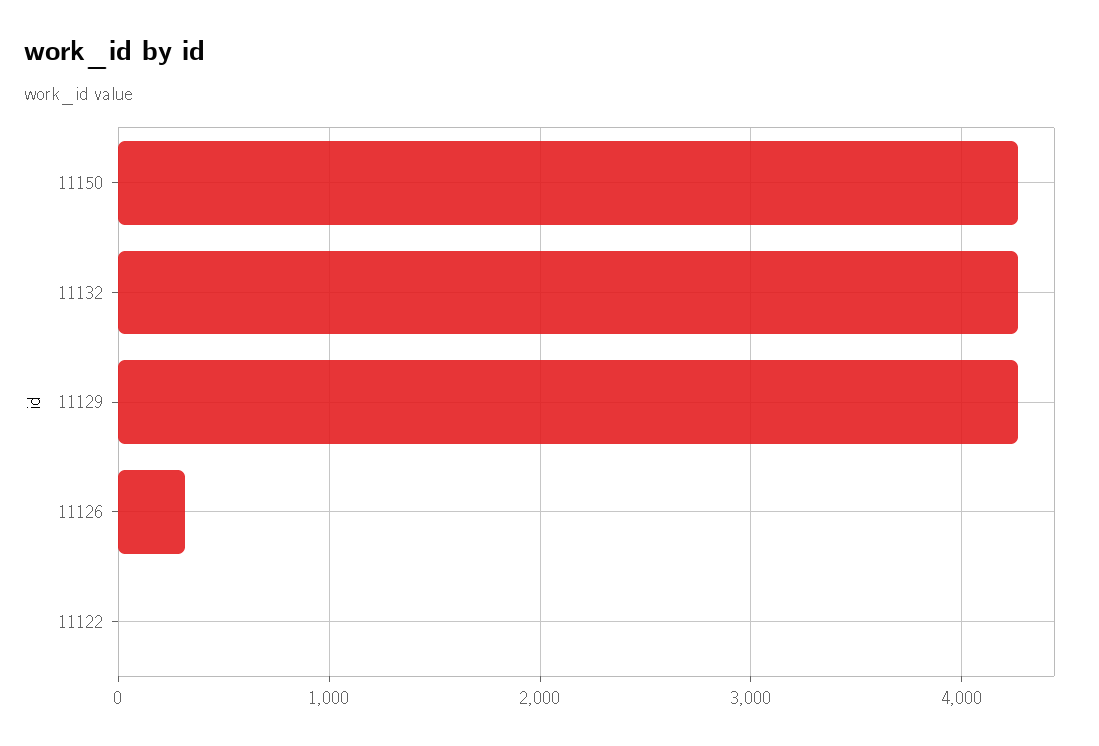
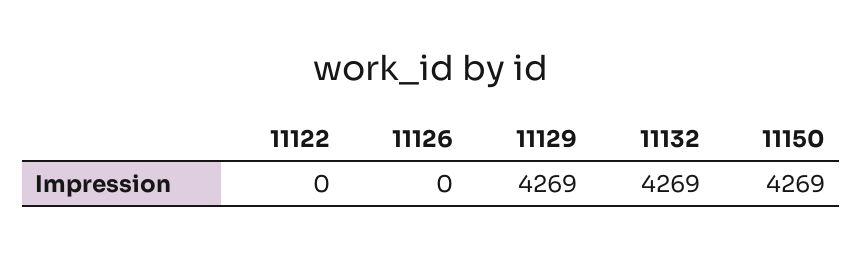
11126: 300 -> 0

